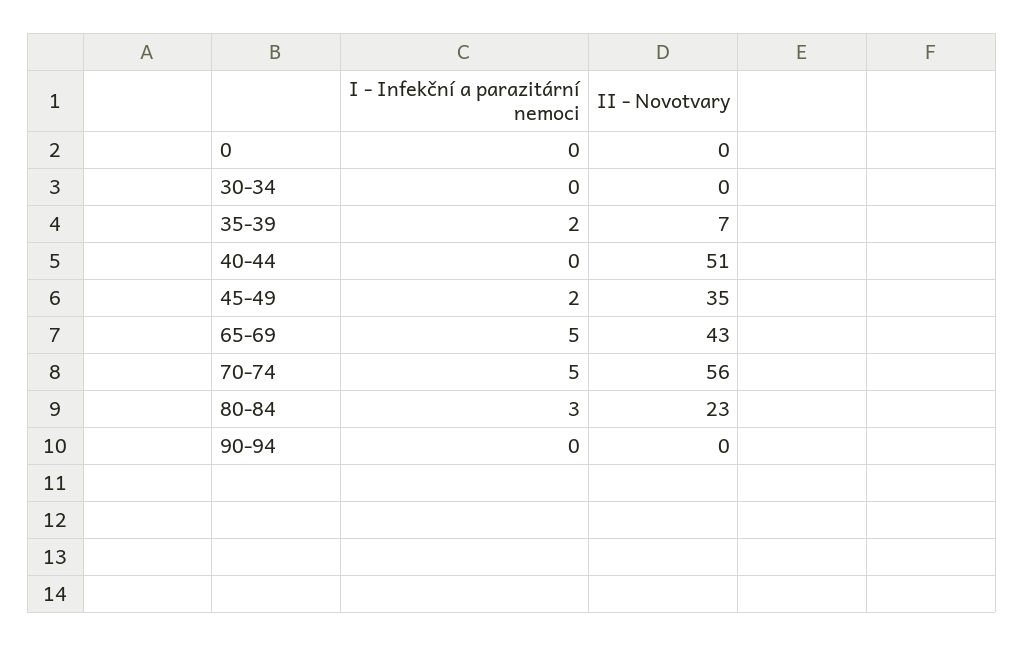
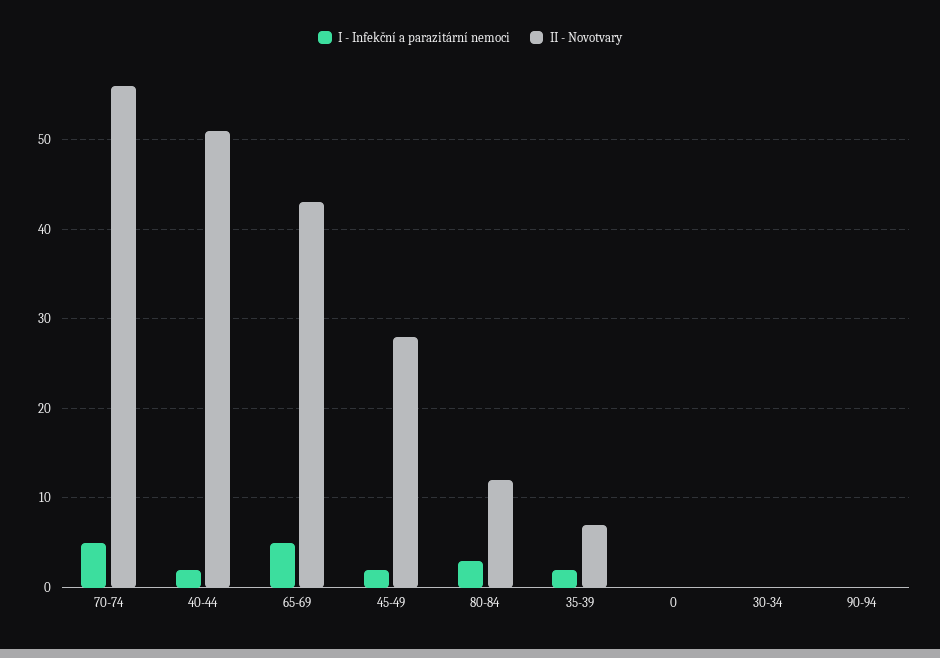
I - Infekční a parazitární nemoci, 40-44: 0 -> 2
II - Novotvary, 45-49: 35 -> 28
II - Novotvary, 80-84: 23 -> 12

